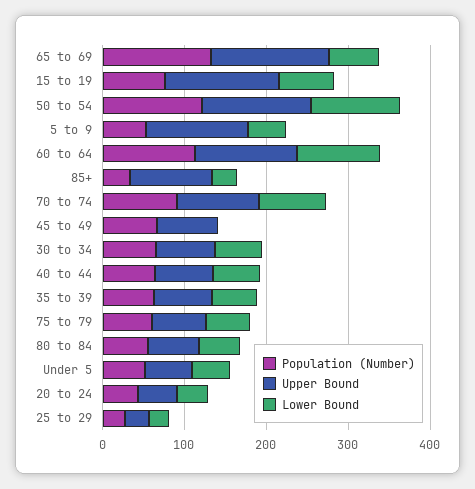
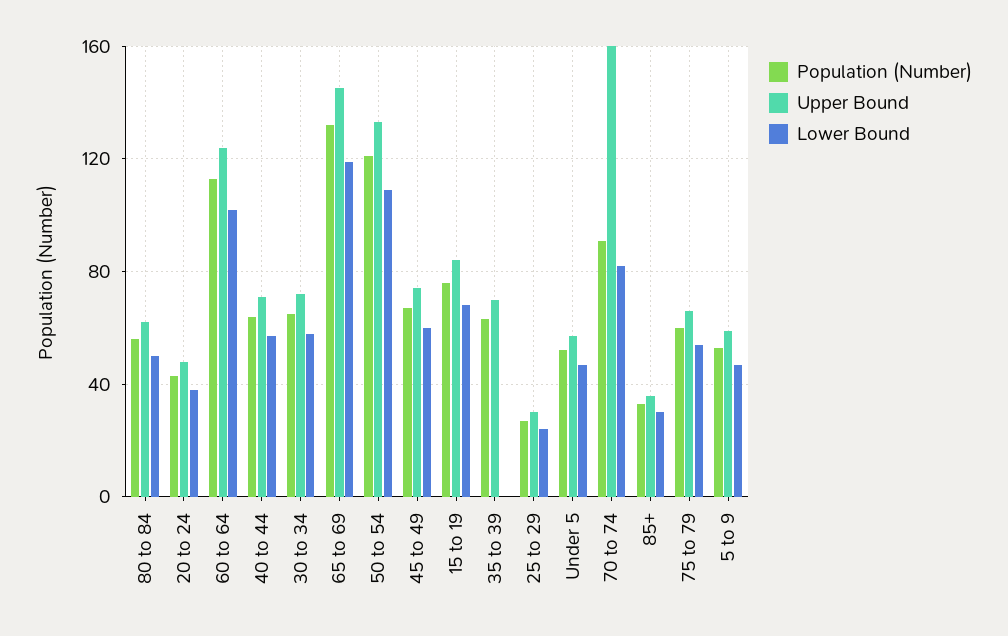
Lower Bound, 65 to 69: 60 -> 120
Upper Bound, 15 to 19: 140 -> 85
Upper Bound, 5 to 9: 120 -> 60
Upper Bound, 85+: 100 -> 35
Upper Bound, 70 to 74: 100 -> 160
Lower Bound, 45 to 49: 0 -> 60
Lower Bound, 35 to 39: 60 -> 0

